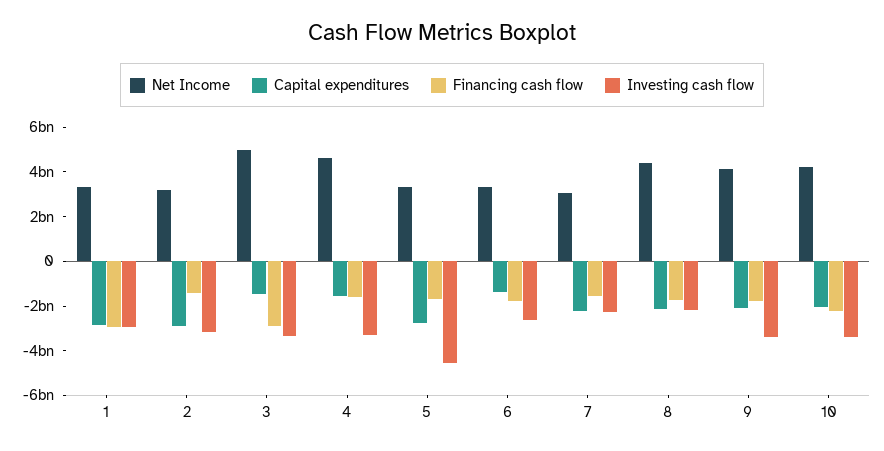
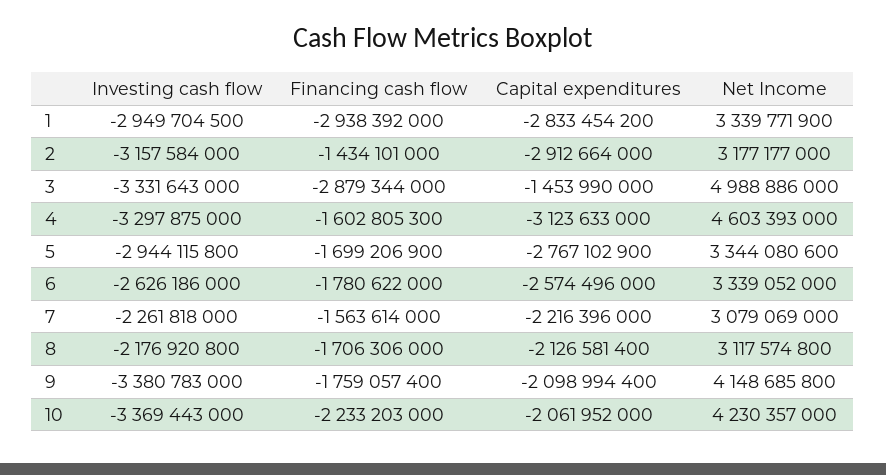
Capital expenditures, 4: -1500000000 -> -3123633000
Investing cash flow, 5: -4500000000 -> -2944115800
Capital expenditures, 6: -1500000000 -> -2574496000
Net Income, 8: 4500000000 -> 3117574800

